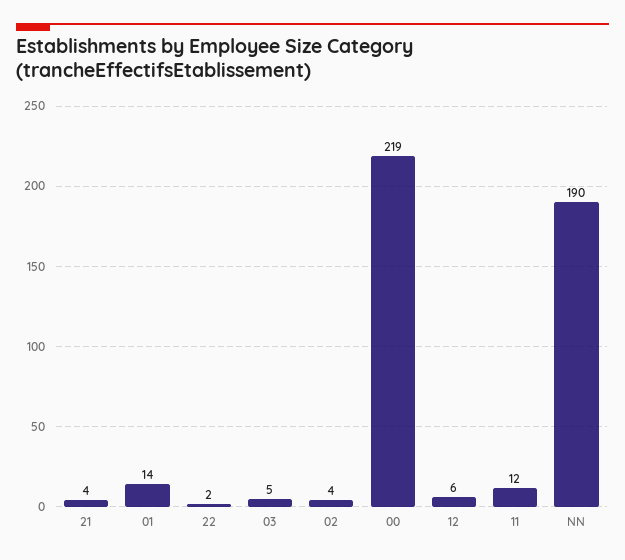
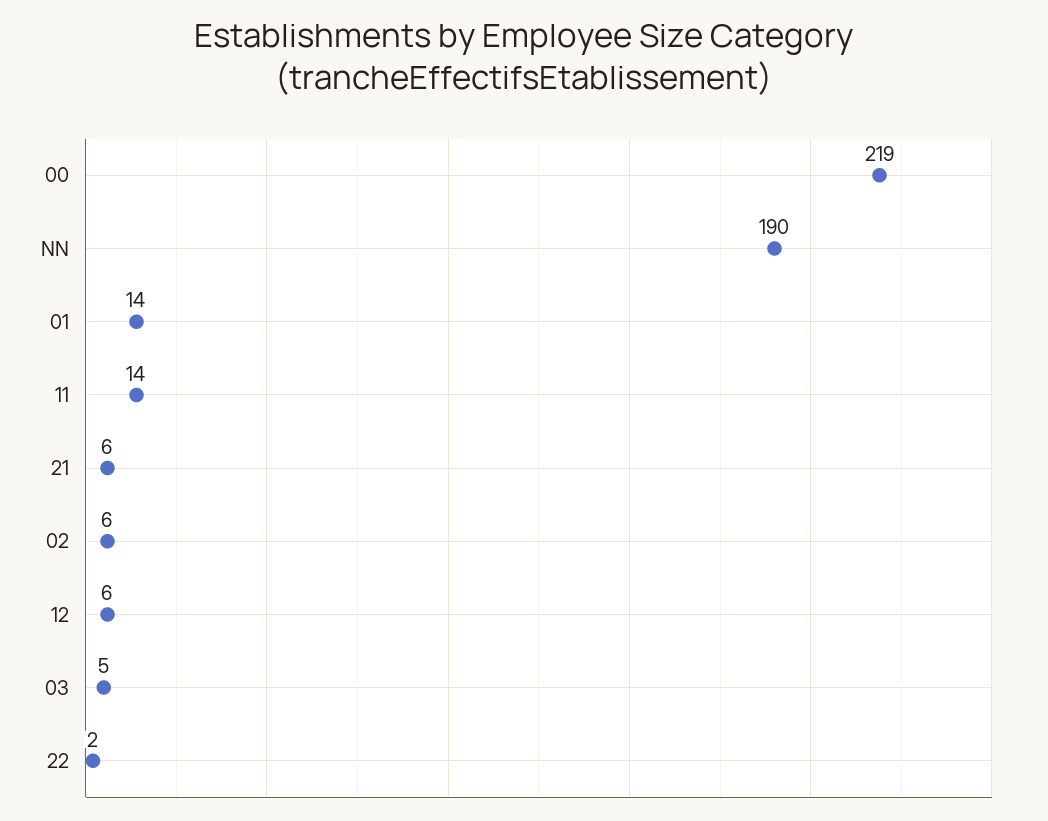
21: 4 -> 6
02: 4 -> 6
11: 12 -> 14

